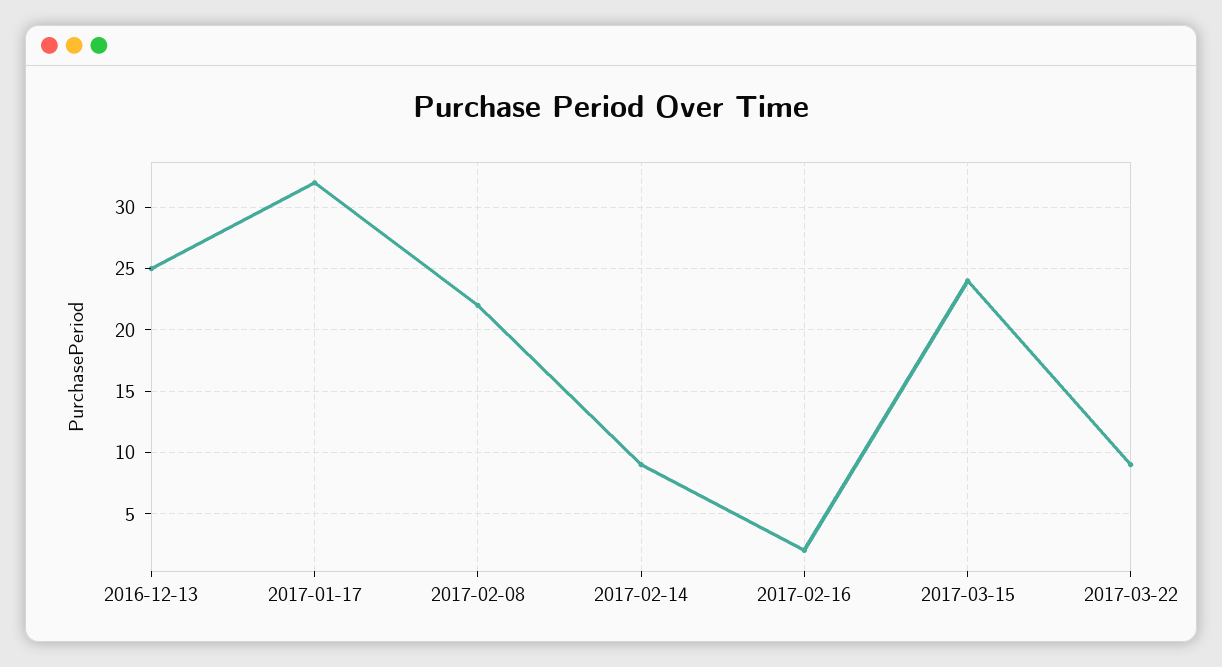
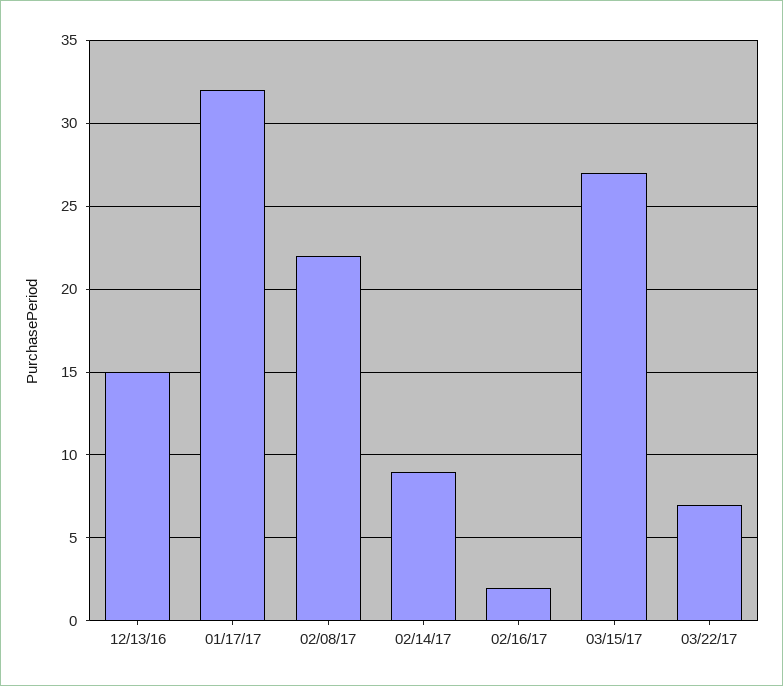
2016-12-13: 25 -> 15
2017-03-15: 24 -> 27
2017-03-22: 9 -> 7

